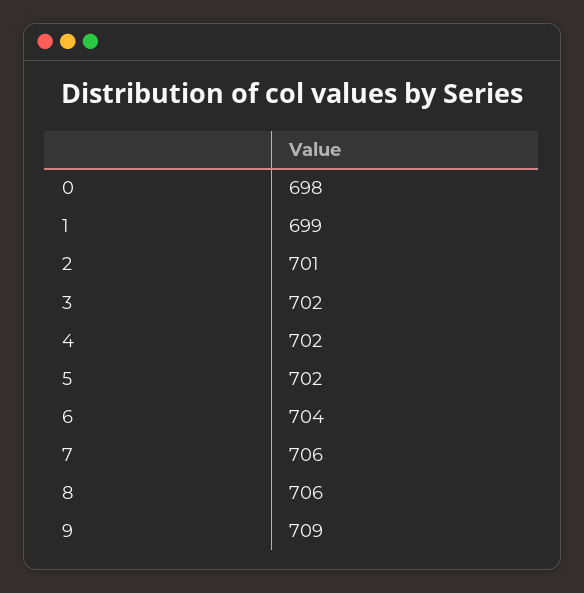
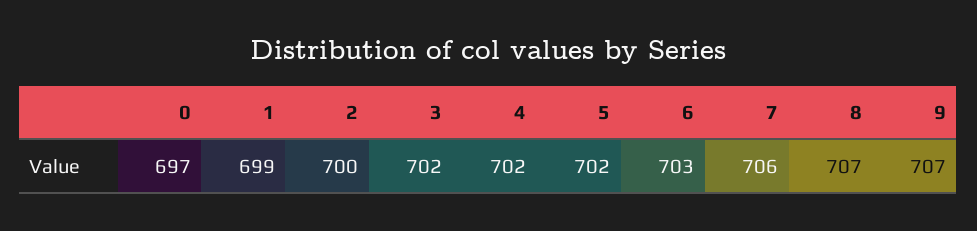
0: 698 -> 697
2: 701 -> 700
6: 704 -> 703
8: 706 -> 707
9: 709 -> 707

